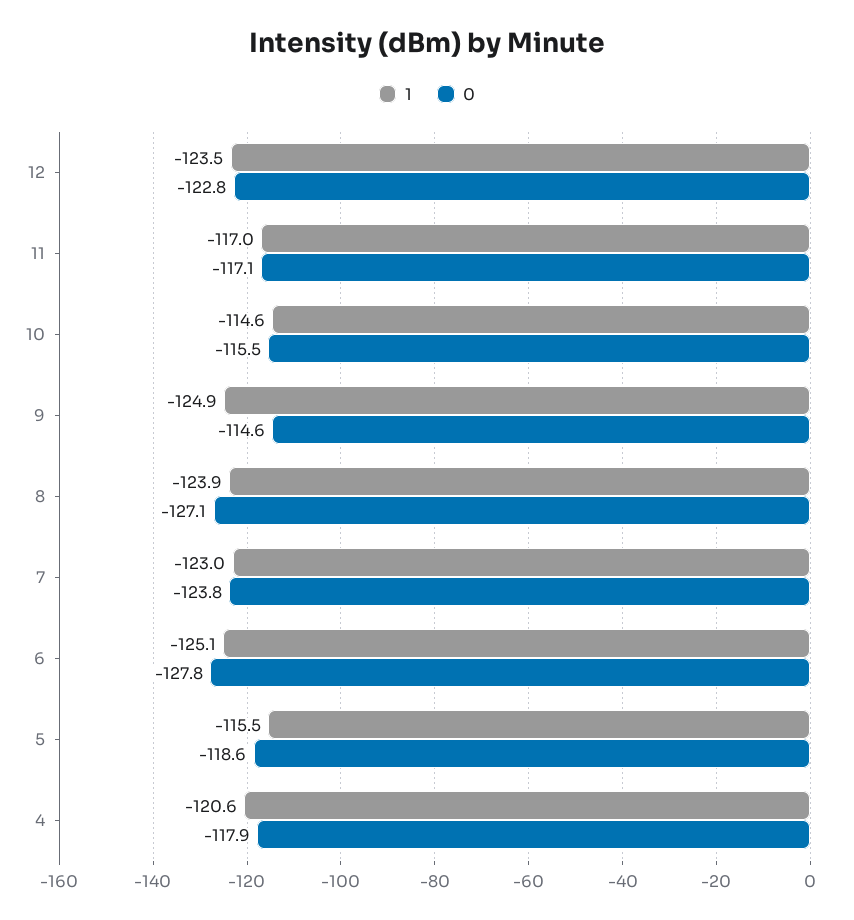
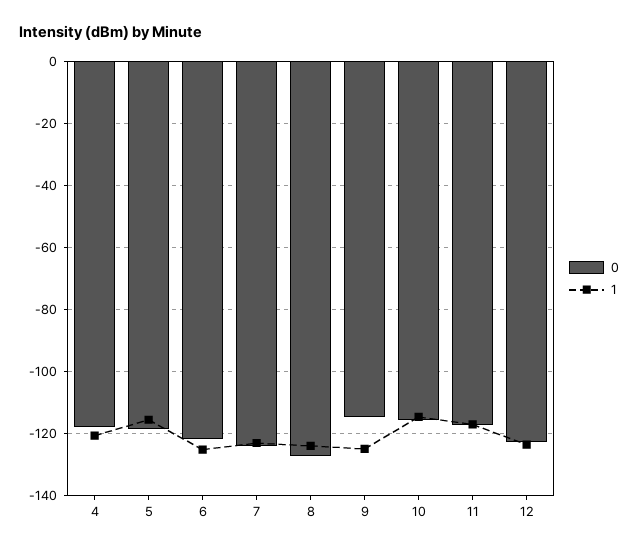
0, 6: -127.8 -> -122

